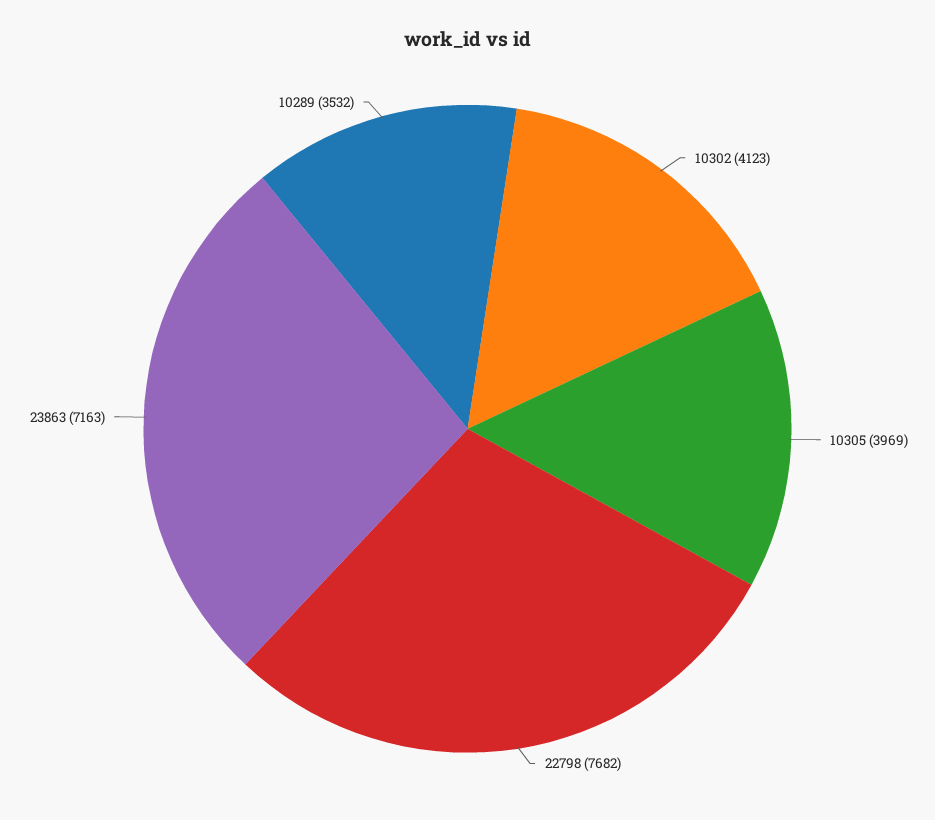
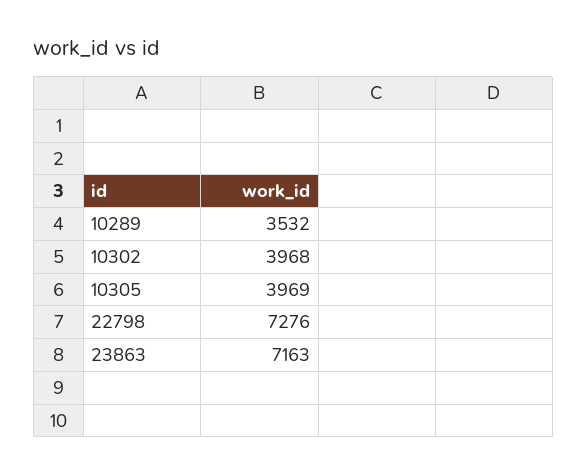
10302: 4123 -> 3968
22798: 7682 -> 7276

